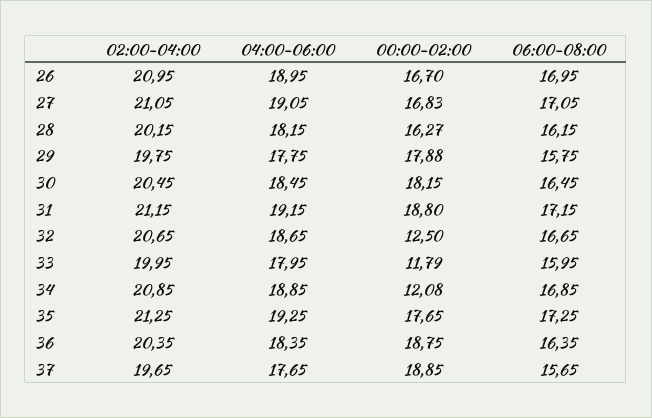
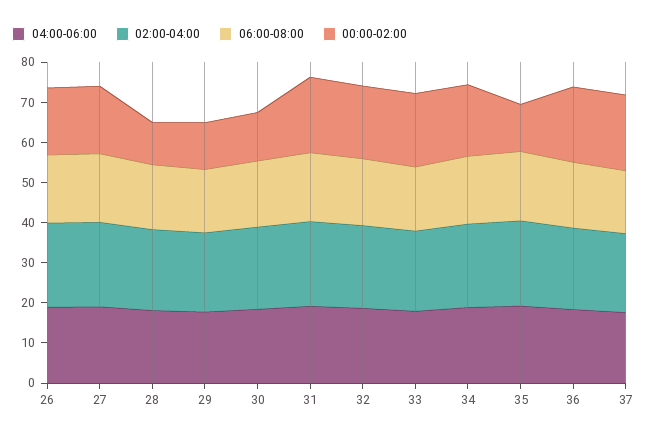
00:00-02:00, 28: 16.27 -> 10
00:00-02:00, 29: 17.88 -> 12
00:00-02:00, 30: 18.15 -> 12
00:00-02:00, 32: 12.5 -> 18
00:00-02:00, 33: 11.79 -> 18
00:00-02:00, 34: 12.08 -> 18
00:00-02:00, 35: 17.65 -> 12

